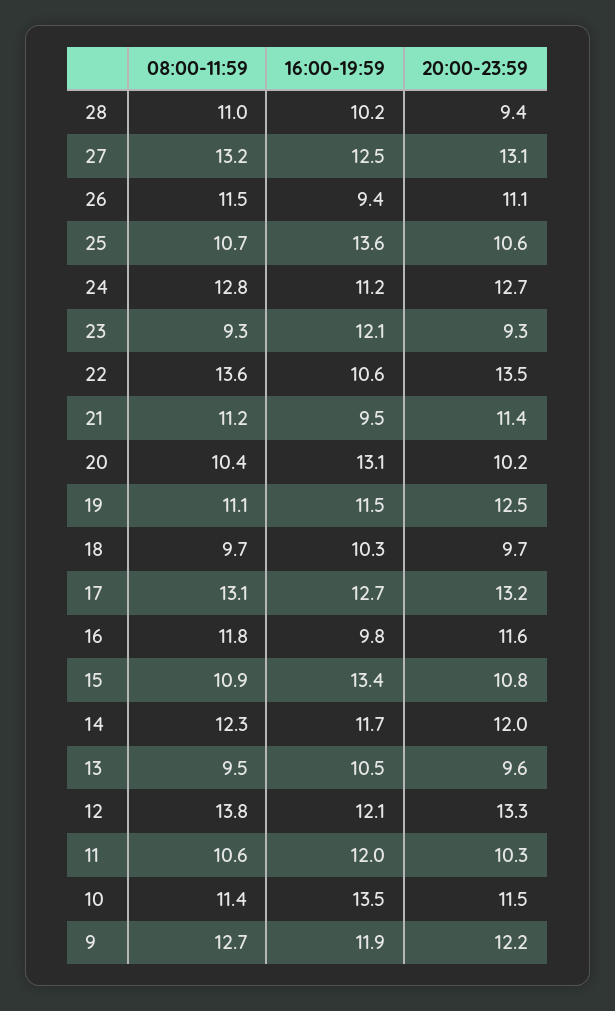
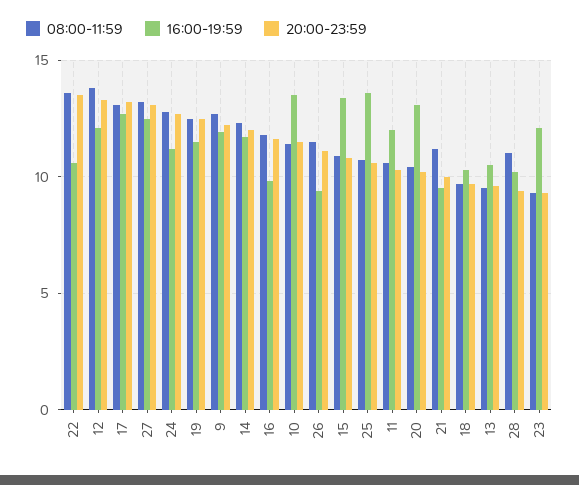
20:00-23:59, 21: 11.4 -> 10
08:00-11:59, 19: 11.1 -> 12.5

